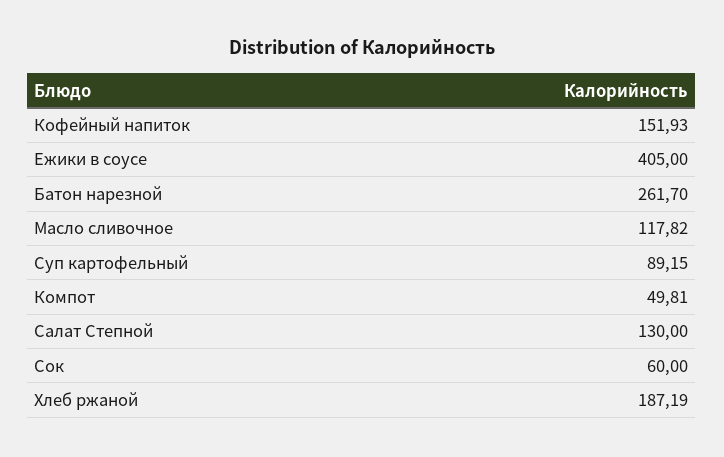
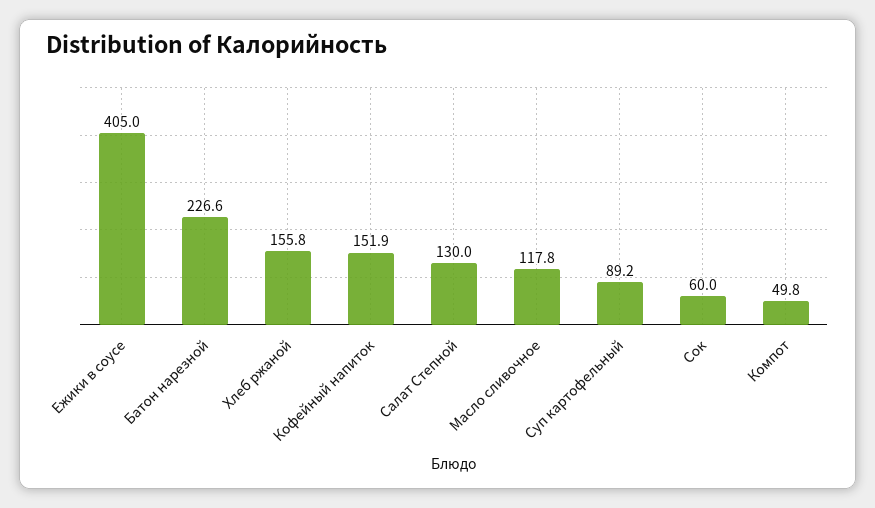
Батон нарезной: 261.7 -> 226.6
Хлеб ржаной: 187.19 -> 155.8

